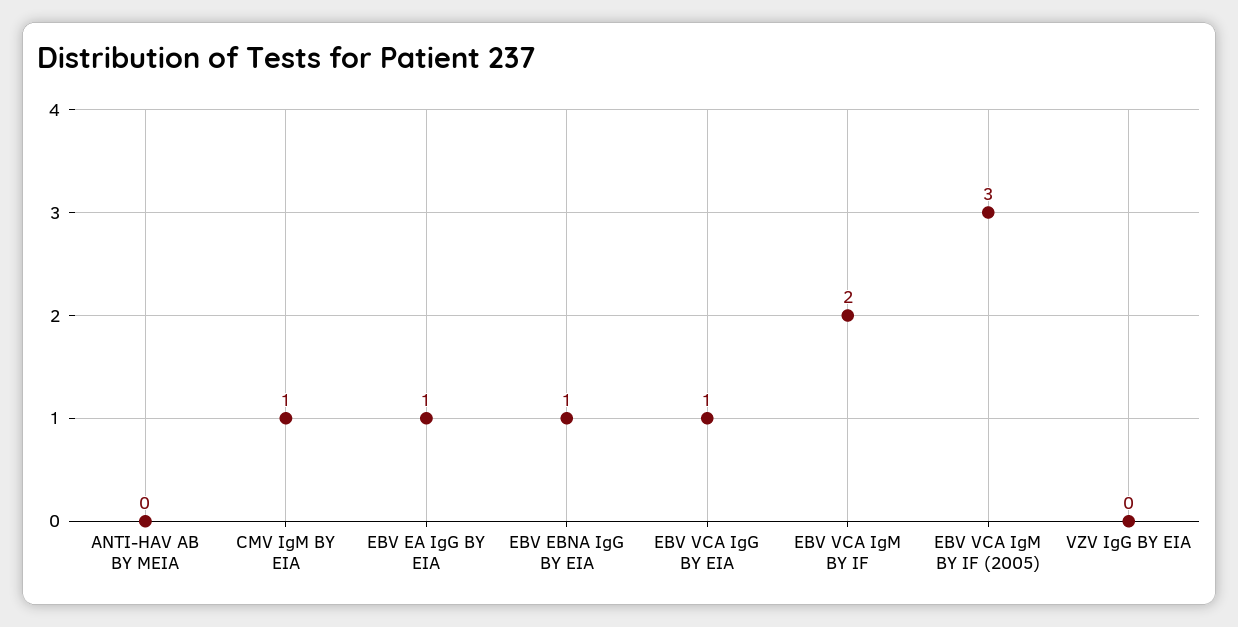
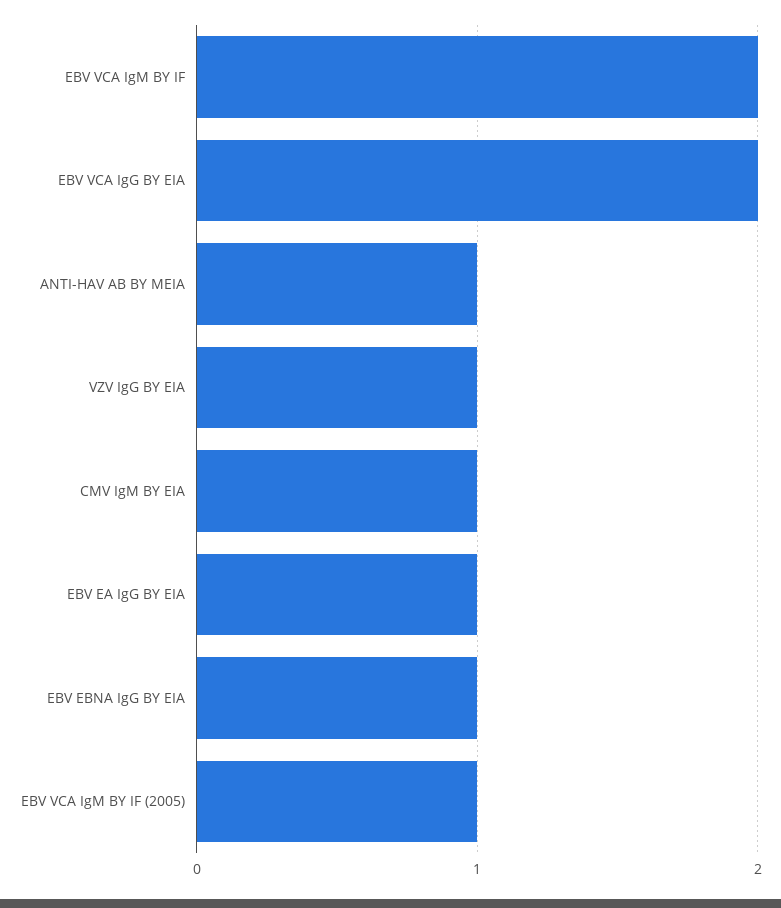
ANTI-HAV AB BY MEIA: 0 -> 1
EBV VCA IgG BY EIA: 1 -> 2
EBV VCA IgM BY IF (2005): 3 -> 1
VZV IgG BY EIA: 0 -> 1

